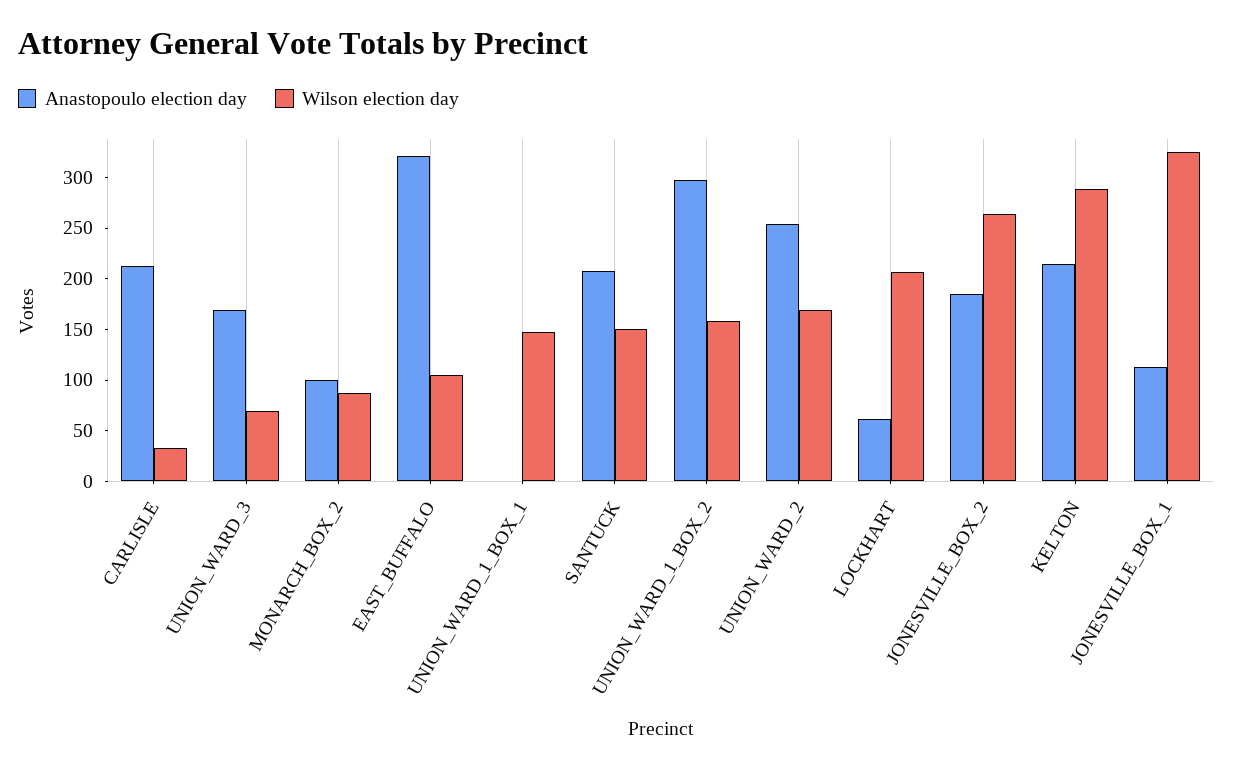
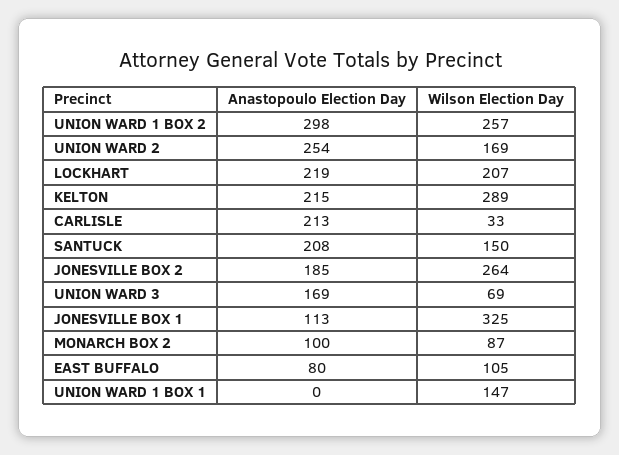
Anastopoulo election day, EAST_BUFFALO: 320 -> 80
Wilson election day, UNION_WARD_1_BOX_2: 160 -> 257
Anastopoulo election day, LOCKHART: 60 -> 219

